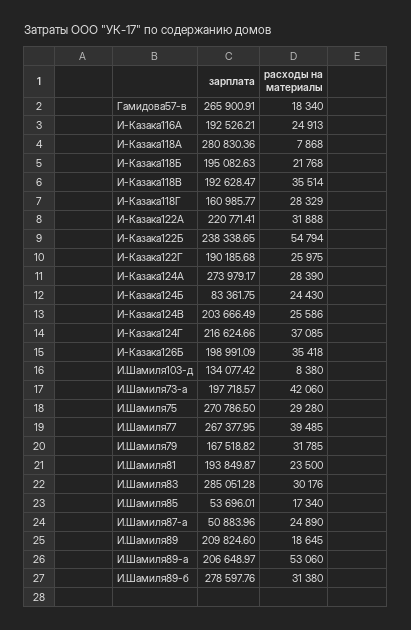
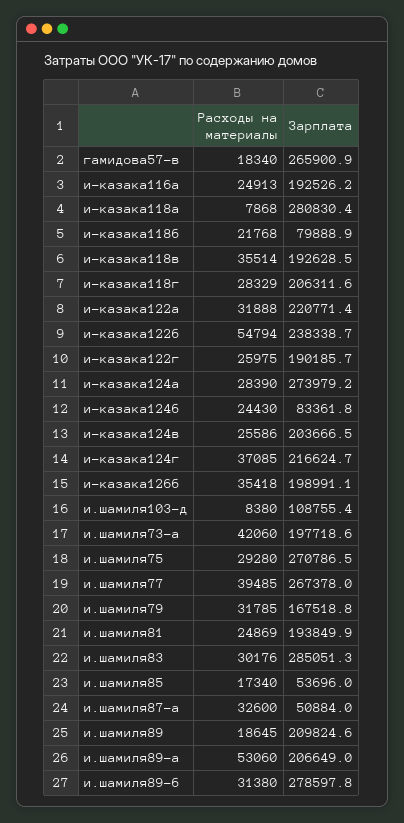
зарплата, И-Казака118Б: 195082.63 -> 79888.9
зарплата, И-Казака118Г: 160985.77 -> 206311.6
зарплата, И.Шамиля103-д: 134077.42 -> 108755.4
расходы на материалы, И.Шамиля81: 23500 -> 24869
расходы на материалы, И.Шамиля87-а: 24890 -> 32600

